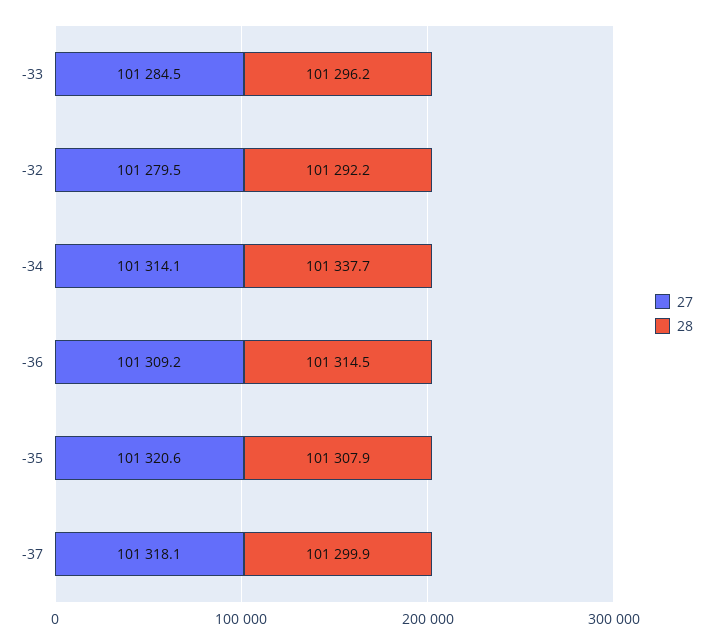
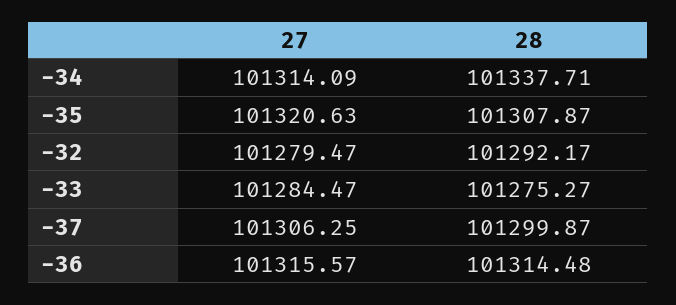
28, -33: 101296.2 -> 101275.27
27, -36: 101309.2 -> 101315.57
27, -37: 101318.1 -> 101306.25

